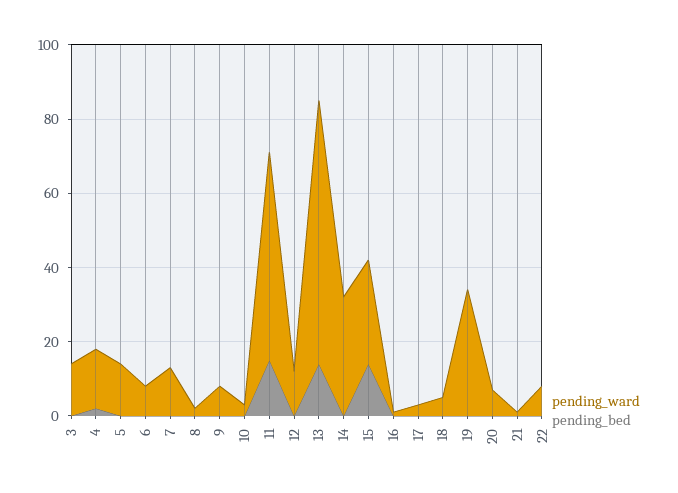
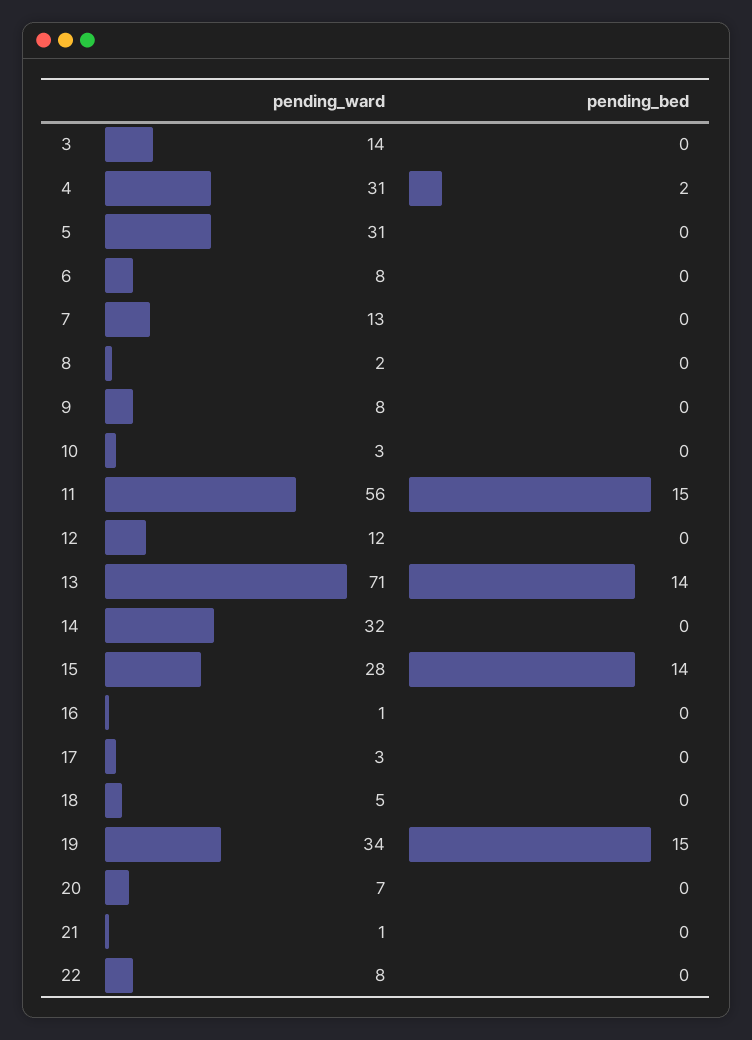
pending_ward, 4: 15 -> 31
pending_ward, 5: 15 -> 31
pending_bed, 19: 0 -> 15

